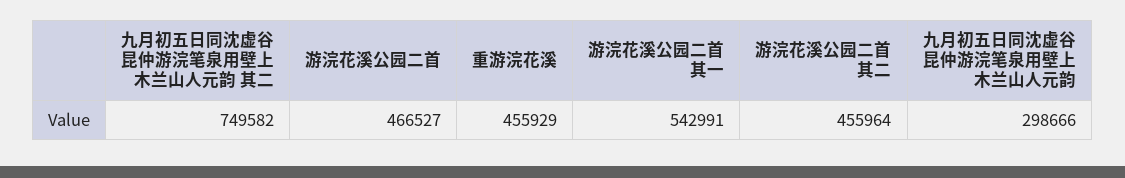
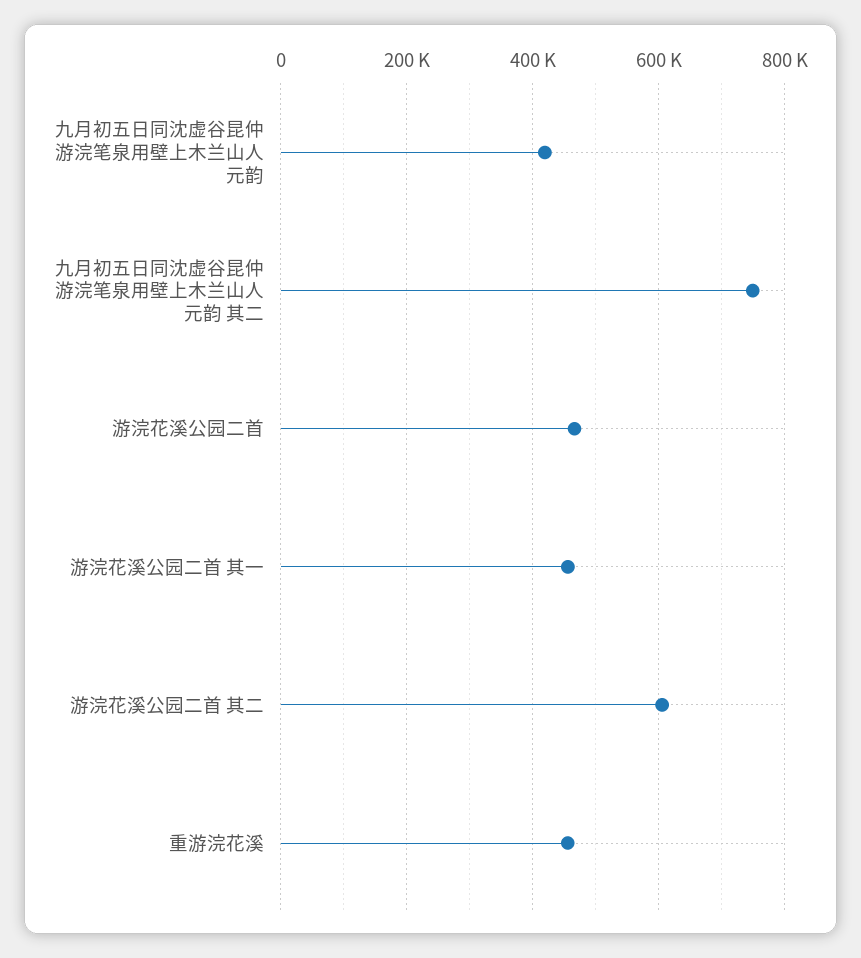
游浣花溪公园二首 其一: 542991 -> 460000
游浣花溪公园二首 其二: 455964 -> 600000
九月初五日同沈虚谷昆仲游浣笔泉用壁上木兰山人元韵: 298666 -> 420000

